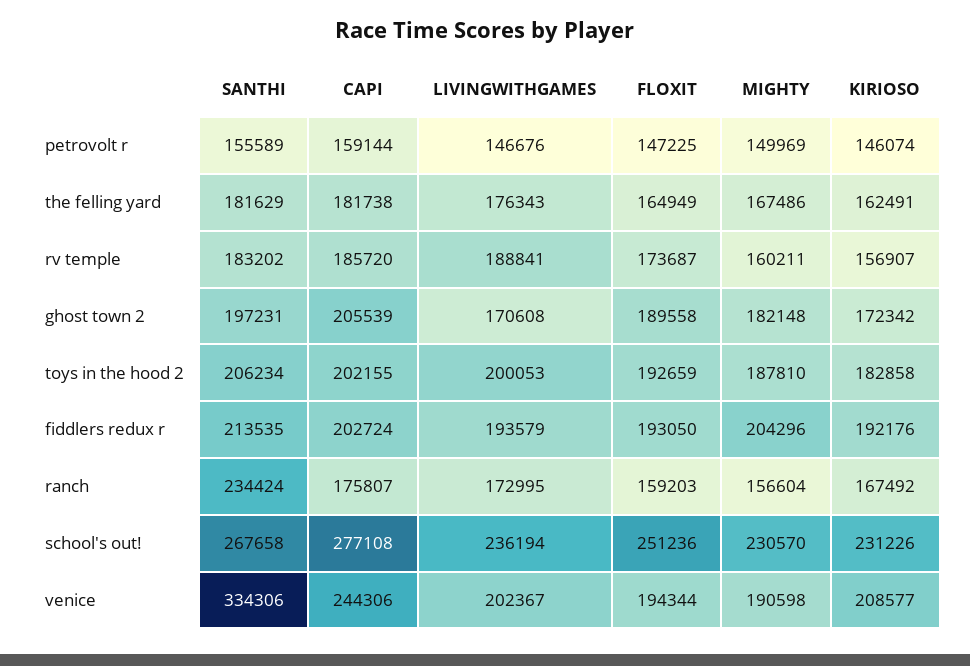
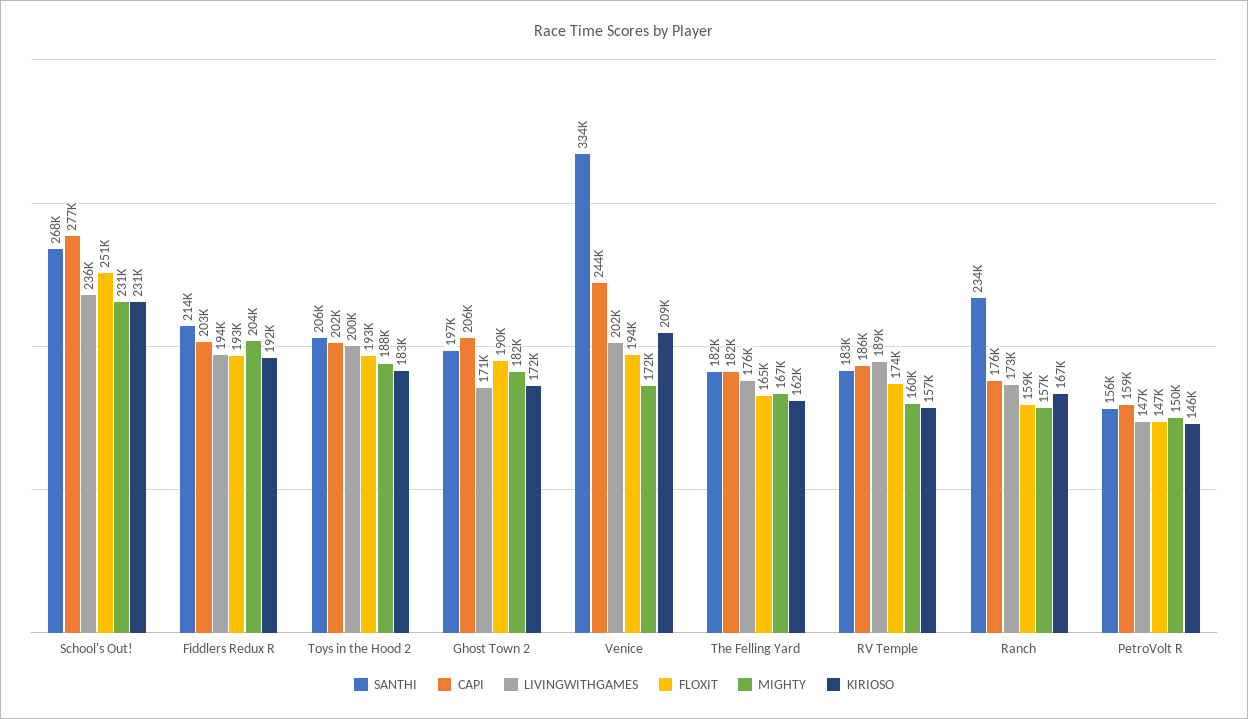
MIGHTY, venice: 190598 -> 172000

